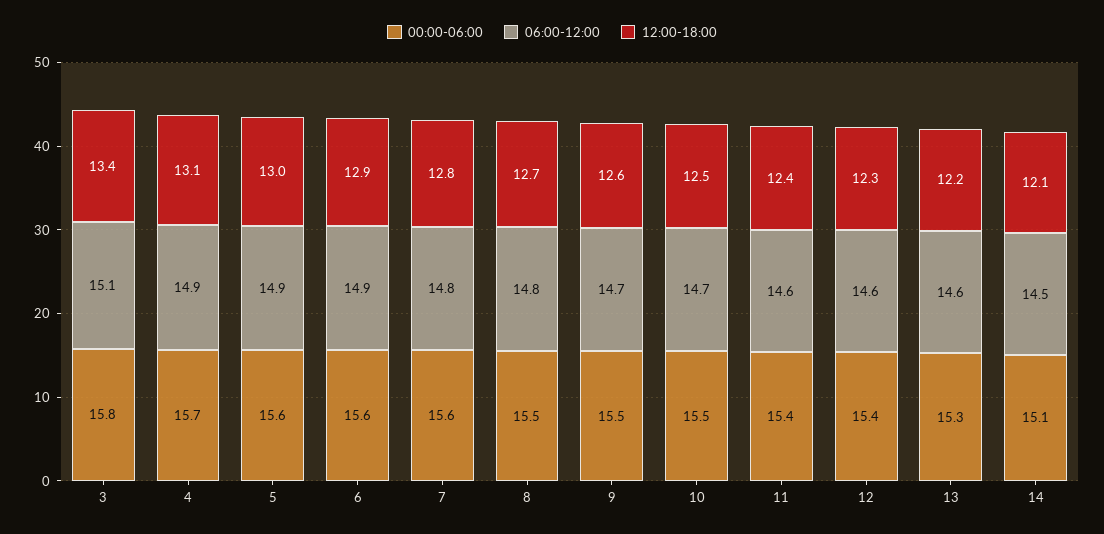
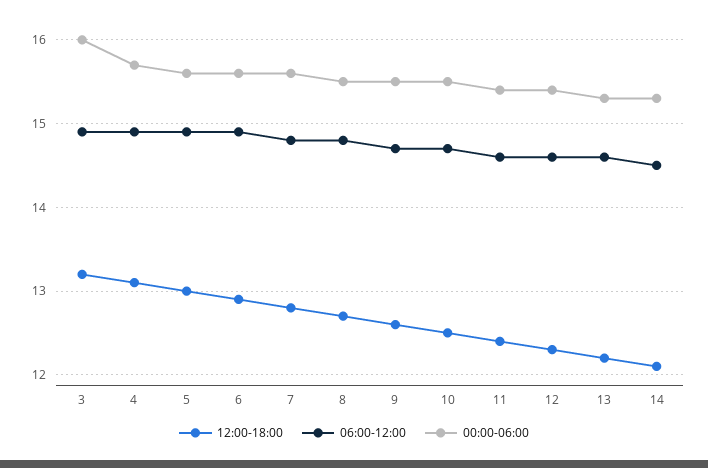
00:00-06:00, 3: 15.8 -> 16
06:00-12:00, 3: 15.1 -> 14.9
12:00-18:00, 3: 13.4 -> 13.2
00:00-06:00, 14: 15.1 -> 15.3

